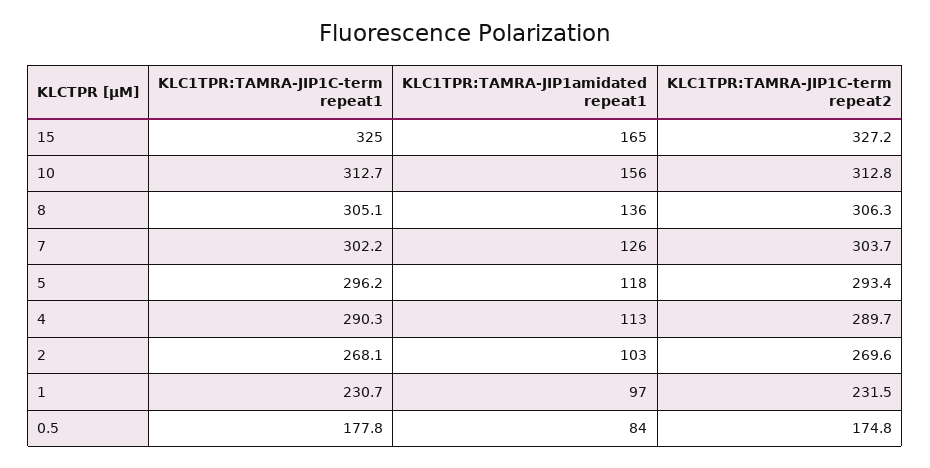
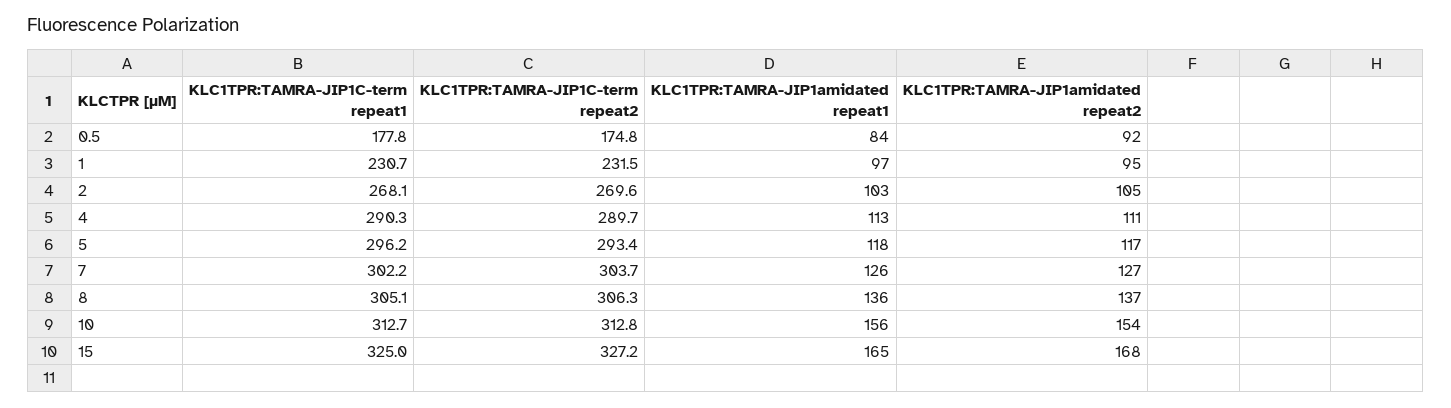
KLC1TPR:TAMRA-JIP1amidated repeat2, 0.5: none -> 92
KLC1TPR:TAMRA-JIP1amidated repeat2, 1: none -> 95
KLC1TPR:TAMRA-JIP1amidated repeat2, 2: none -> 105
KLC1TPR:TAMRA-JIP1amidated repeat2, 4: none -> 111
KLC1TPR:TAMRA-JIP1amidated repeat2, 5: none -> 117
KLC1TPR:TAMRA-JIP1amidated repeat2, 7: none -> 127
KLC1TPR:TAMRA-JIP1amidated repeat2, 8: none -> 137
KLC1TPR:TAMRA-JIP1amidated repeat2, 10: none -> 154
KLC1TPR:TAMRA-JIP1amidated repeat2, 15: none -> 168

